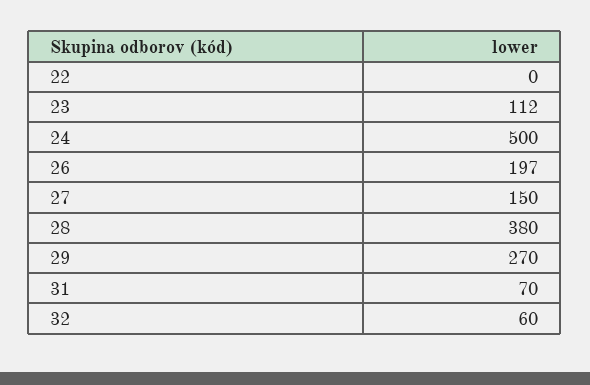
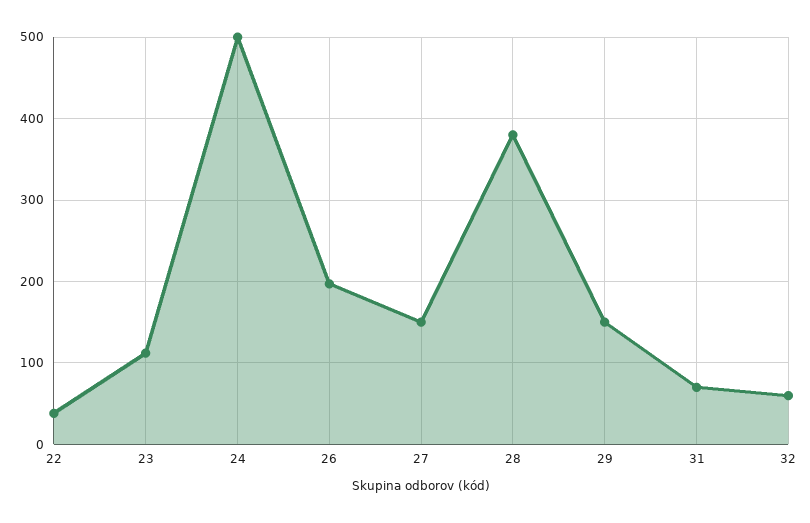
22: 0 -> 40
29: 270 -> 150

